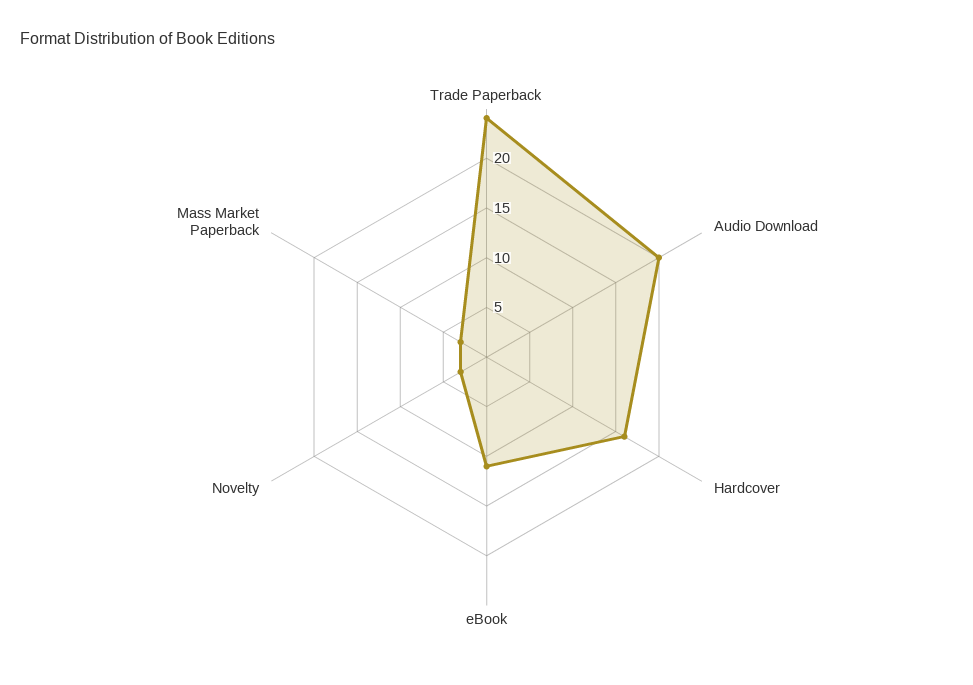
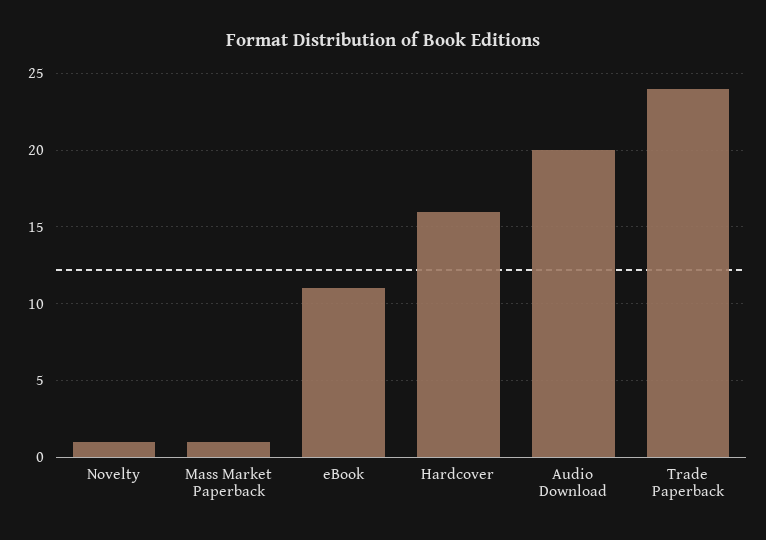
Novelty: 3 -> 1
Mass Market Paperback: 3 -> 1

